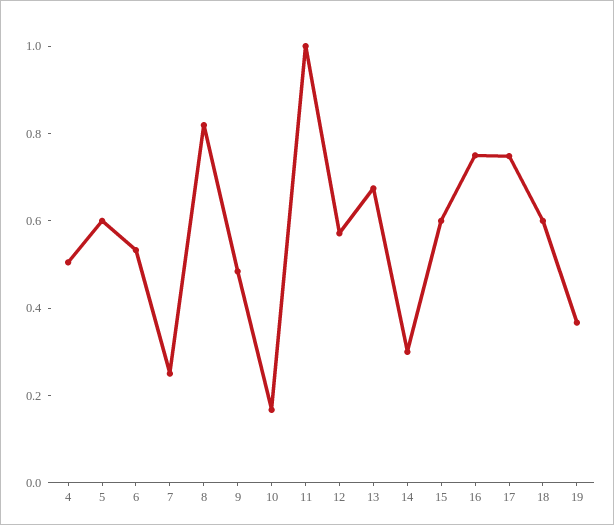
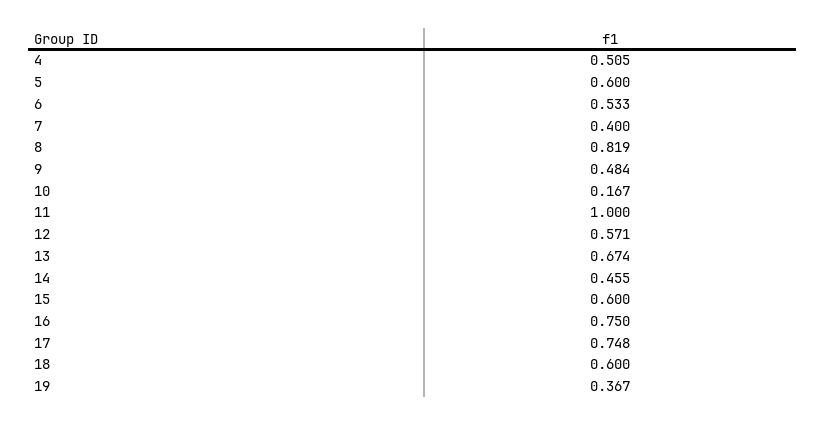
7: 0.25 -> 0.4
14: 0.3 -> 0.455

